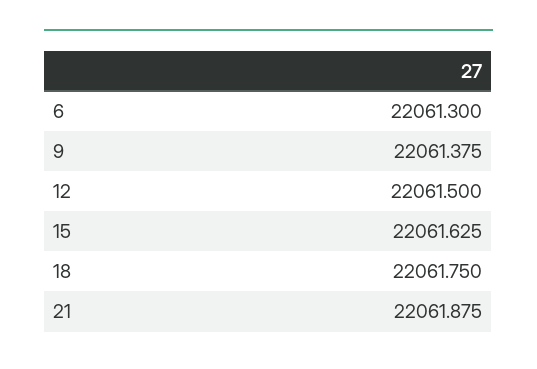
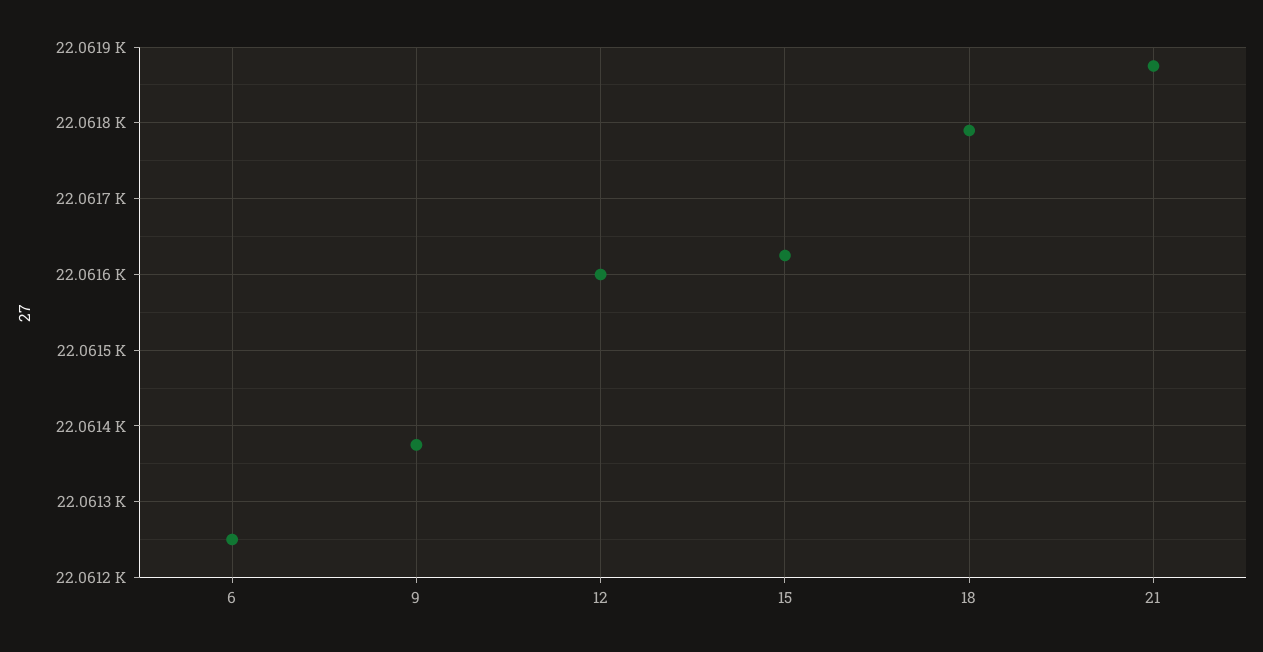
6: 22061.3 -> 22061.25
12: 22061.5 -> 22061.6
18: 22061.75 -> 22061.79

